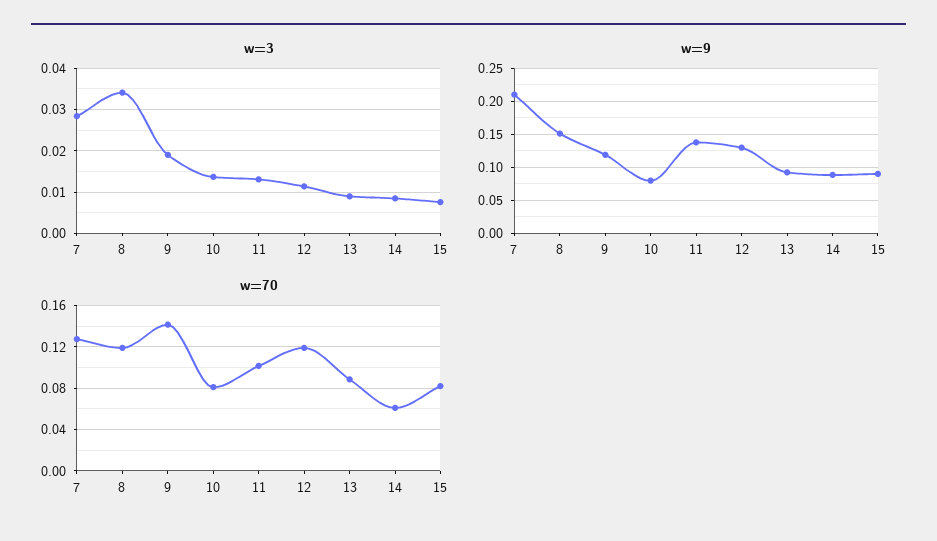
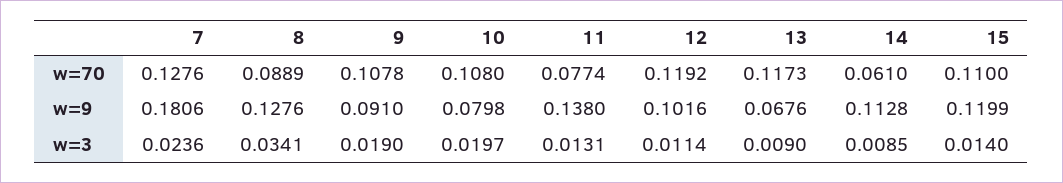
w=3, 7: 0.028 -> 0.0236
w=3, 10: 0.014 -> 0.0197
w=3, 15: 0.008 -> 0.014
w=9, 7: 0.21 -> 0.1806
w=9, 8: 0.15 -> 0.1276
w=9, 9: 0.12 -> 0.091
w=9, 12: 0.13 -> 0.1016
w=9, 13: 0.09 -> 0.0676
w=9, 14: 0.09 -> 0.1128
w=9, 15: 0.09 -> 0.1199
w=70, 8: 0.12 -> 0.0889
w=70, 9: 0.14 -> 0.1078
w=70, 10: 0.08 -> 0.108
w=70, 11: 0.1 -> 0.0774
w=70, 13: 0.09 -> 0.1173
w=70, 15: 0.08 -> 0.11

